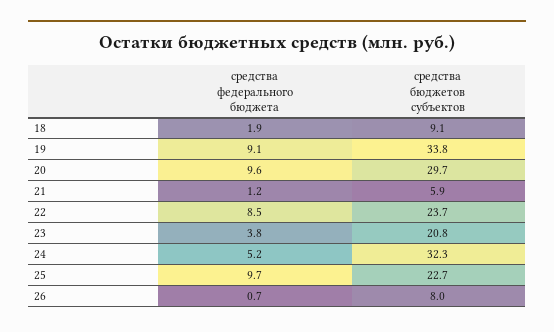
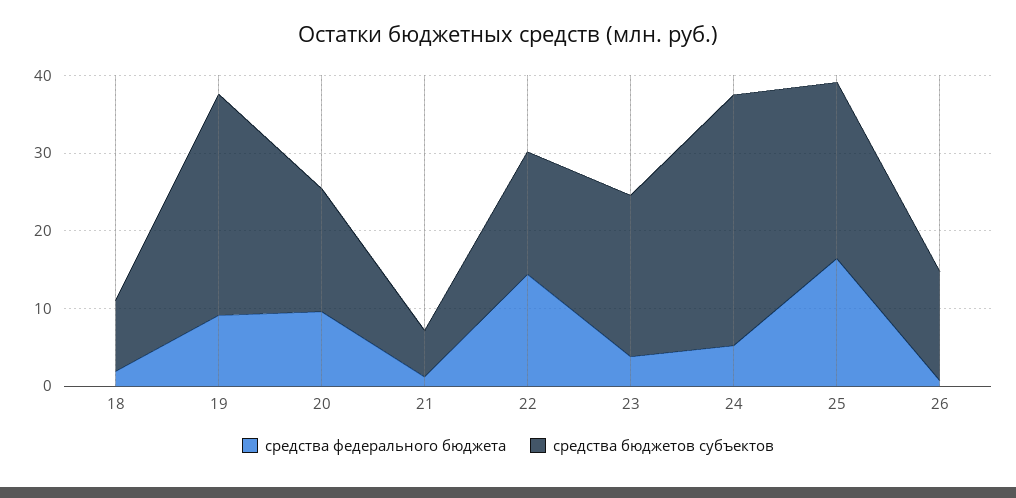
средства бюджетов субъектов, 19: 33.8 -> 28
средства бюджетов субъектов, 20: 29.7 -> 16
средства федерального бюджета, 22: 8.5 -> 14
средства бюджетов субъектов, 22: 23.7 -> 16
средства федерального бюджета, 25: 9.7 -> 16
средства бюджетов субъектов, 26: 8 -> 14

